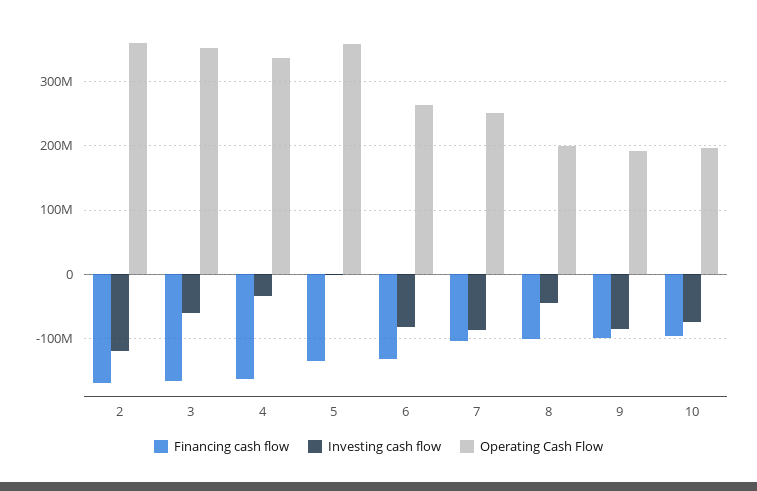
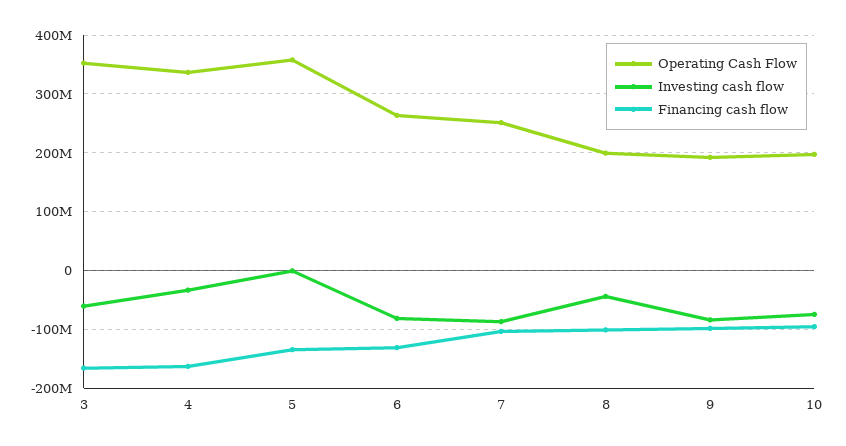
Financing cash flow, 2: -170000000 -> none
Investing cash flow, 2: -120000000 -> none
Operating Cash Flow, 2: 360000000 -> none

